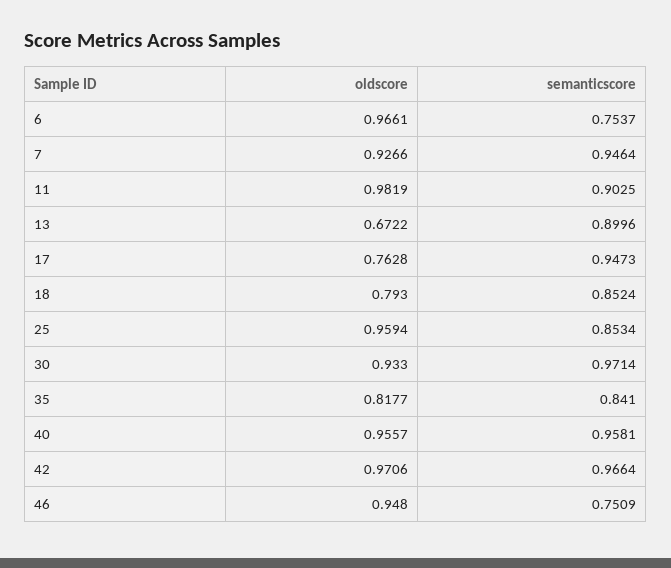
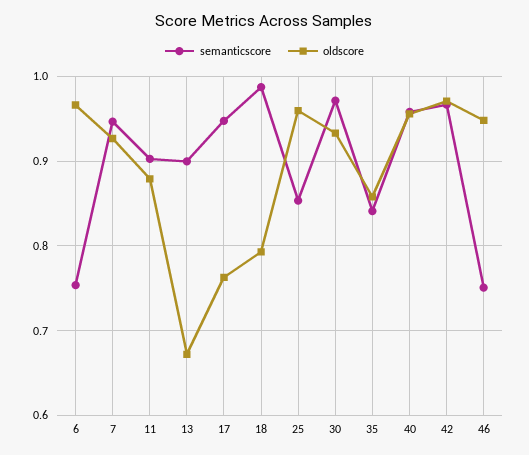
oldscore, 11: 0.9819 -> 0.88
semanticscore, 18: 0.8524 -> 0.99
oldscore, 35: 0.8177 -> 0.86

